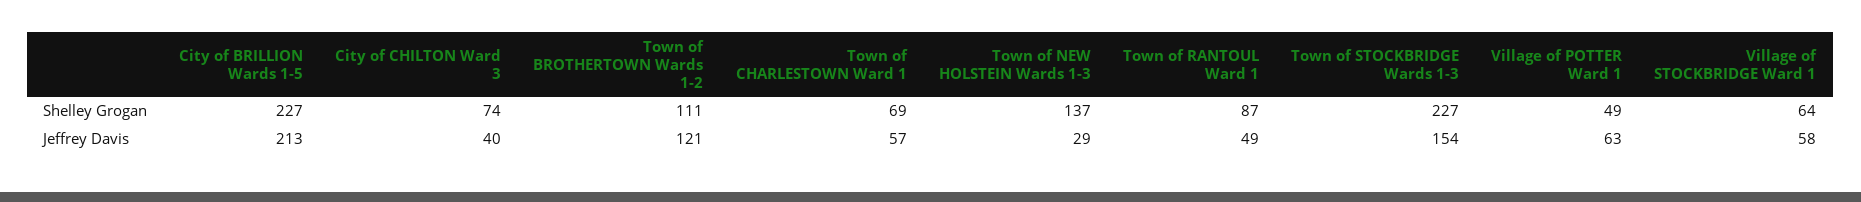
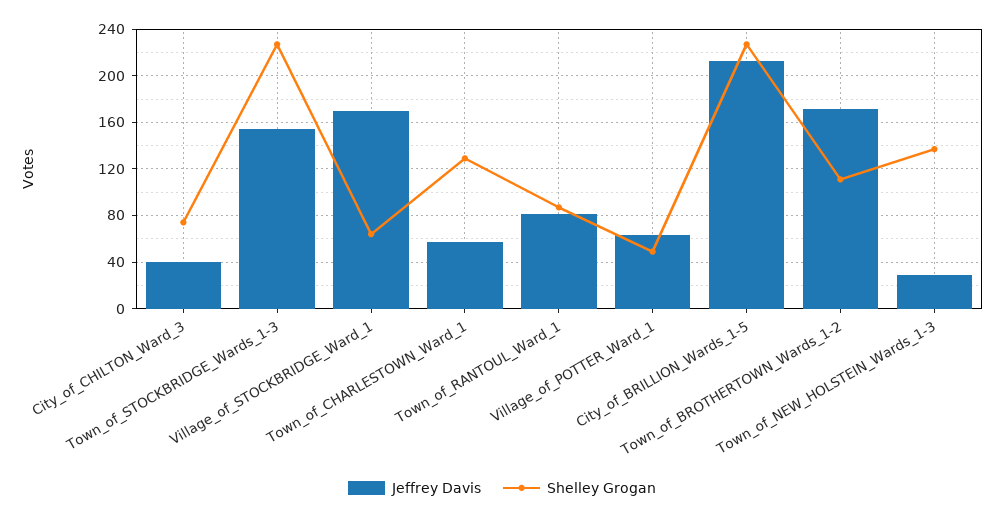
Shelley Grogan, Town of CHARLESTOWN Ward 1: 69 -> 130
Jeffrey Davis, Town of BROTHERTOWN Wards 1-2: 121 -> 170
Jeffrey Davis, Town of RANTOUL Ward 1: 49 -> 80
Jeffrey Davis, Village of STOCKBRIDGE Ward 1: 58 -> 170

